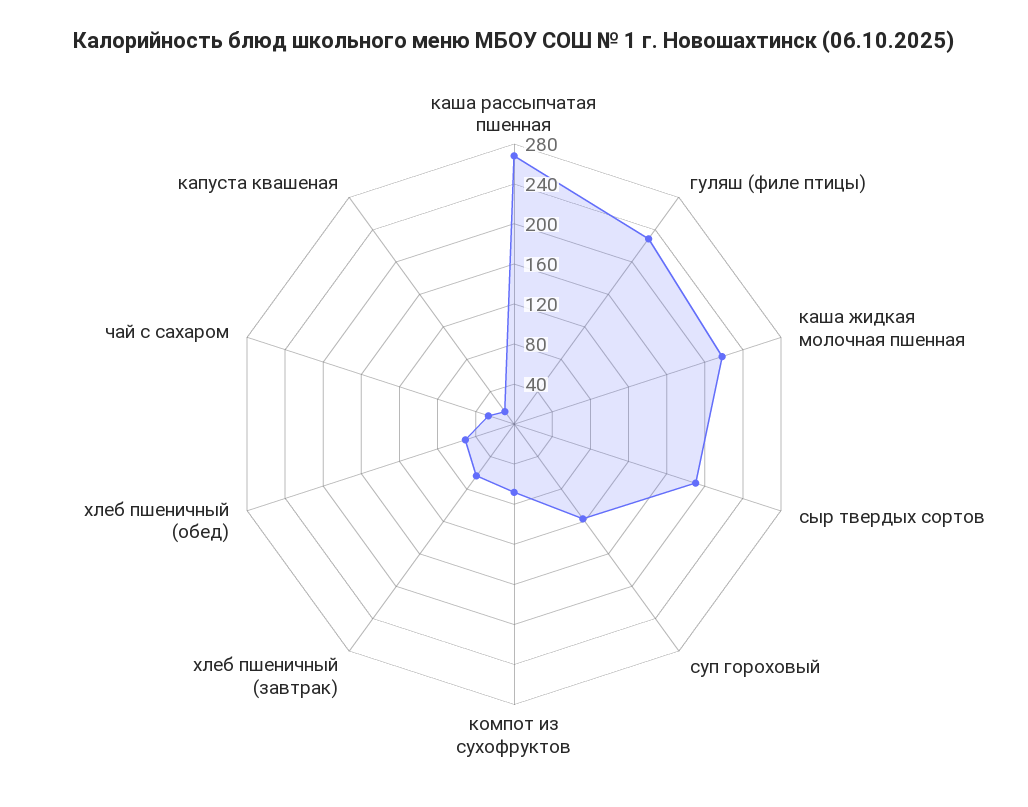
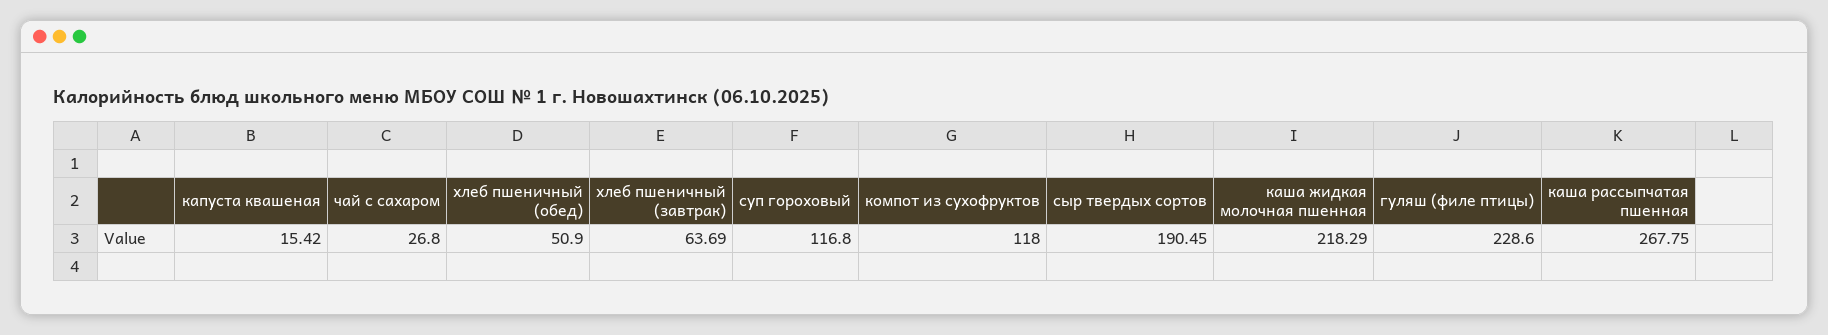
компот из сухофруктов: 70 -> 118

